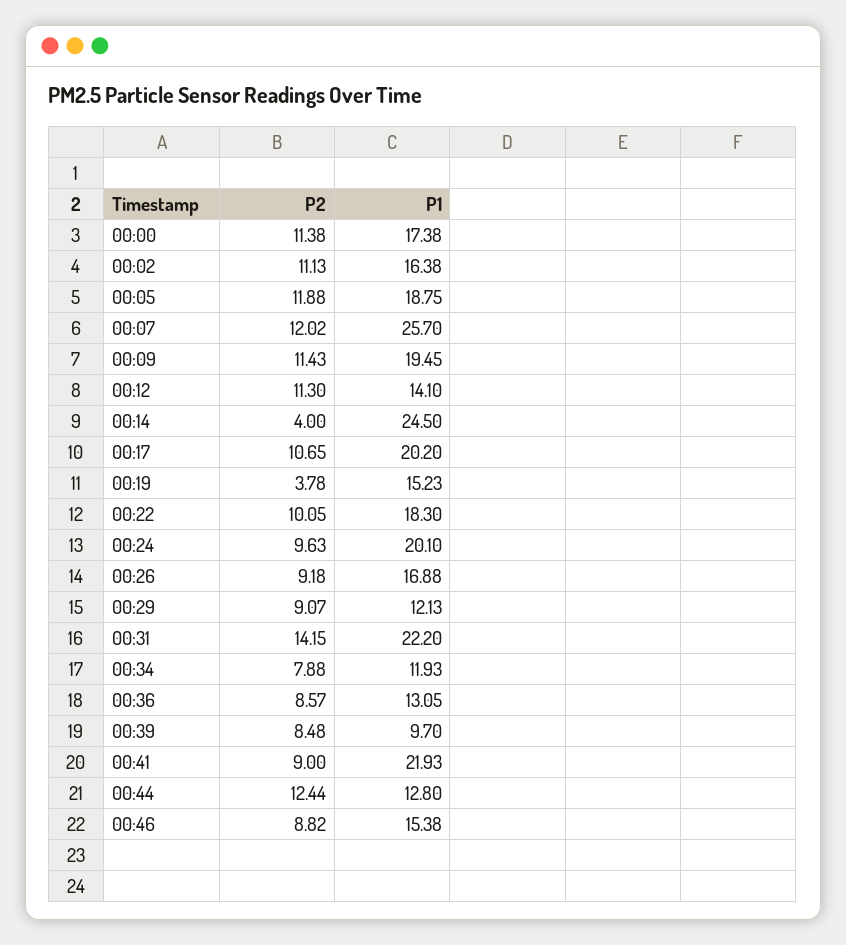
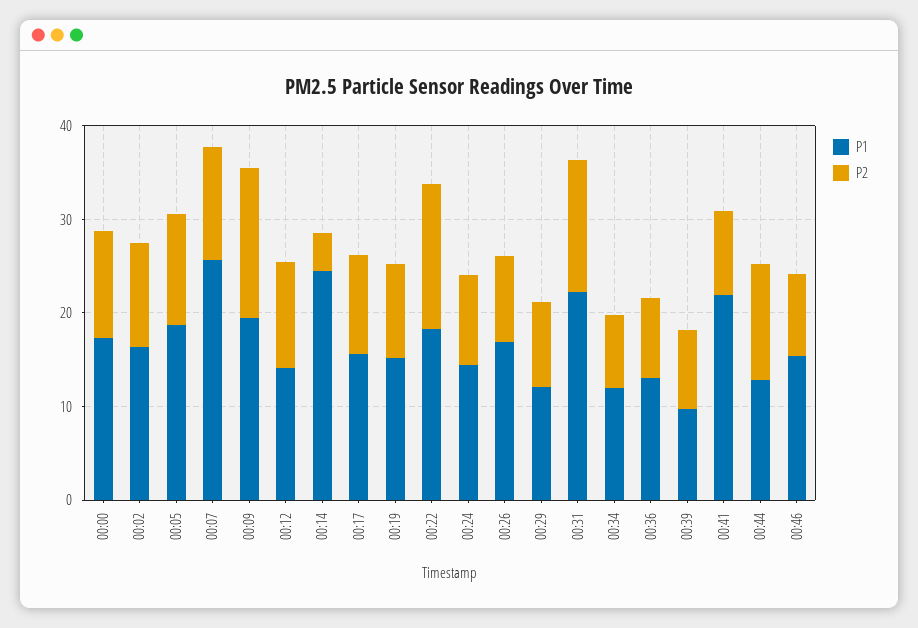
P2, 00:09: 11.43 -> 16
P1, 00:17: 20.2 -> 16
P2, 00:19: 3.78 -> 10
P2, 00:22: 10.05 -> 16
P1, 00:24: 20.1 -> 14

